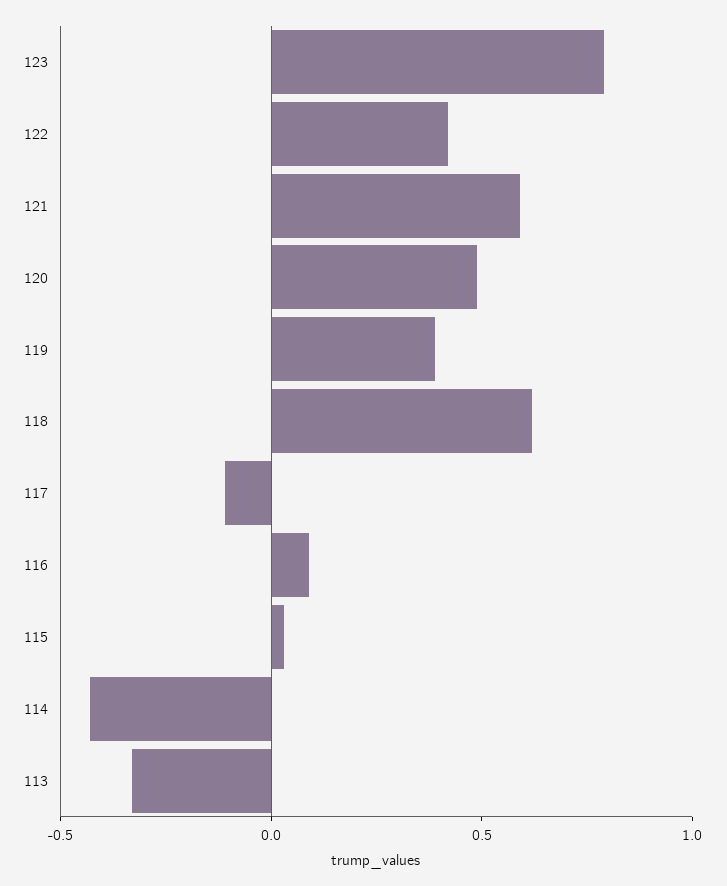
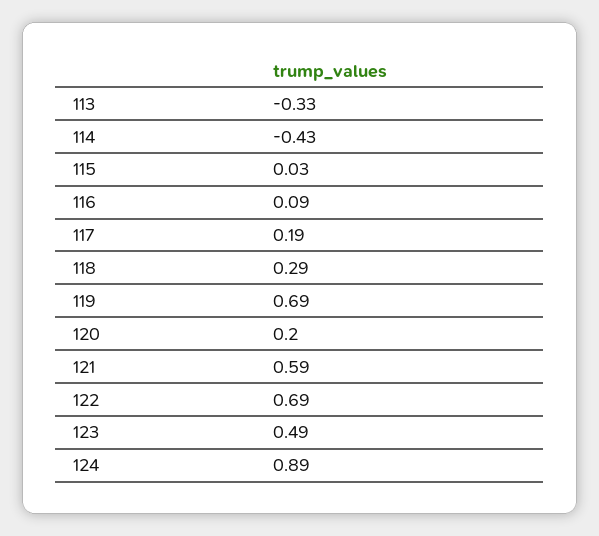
123: 0.8 -> 0.49
122: 0.4 -> 0.69
120: 0.5 -> 0.2
119: 0.4 -> 0.69
118: 0.6 -> 0.29
117: -0.1 -> 0.19
124: none -> 0.89

